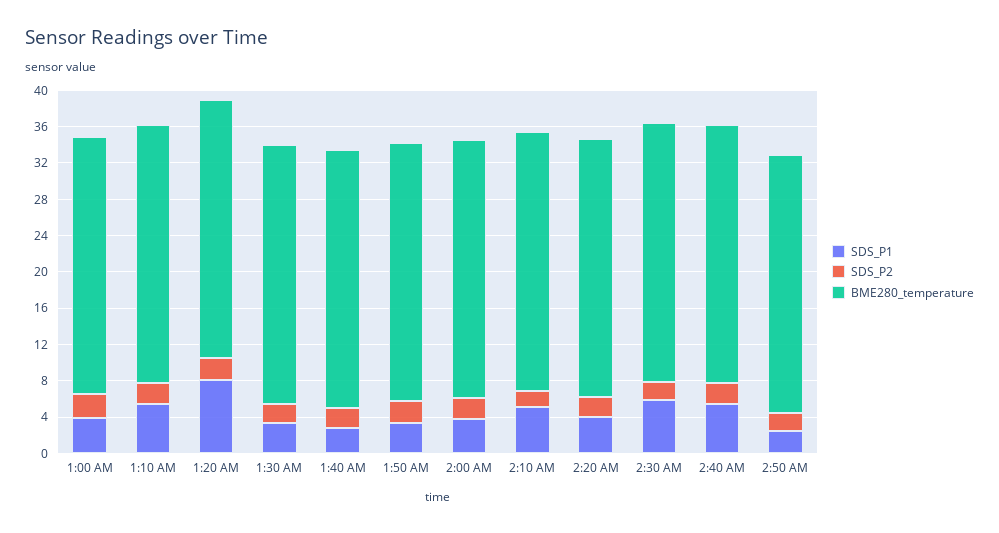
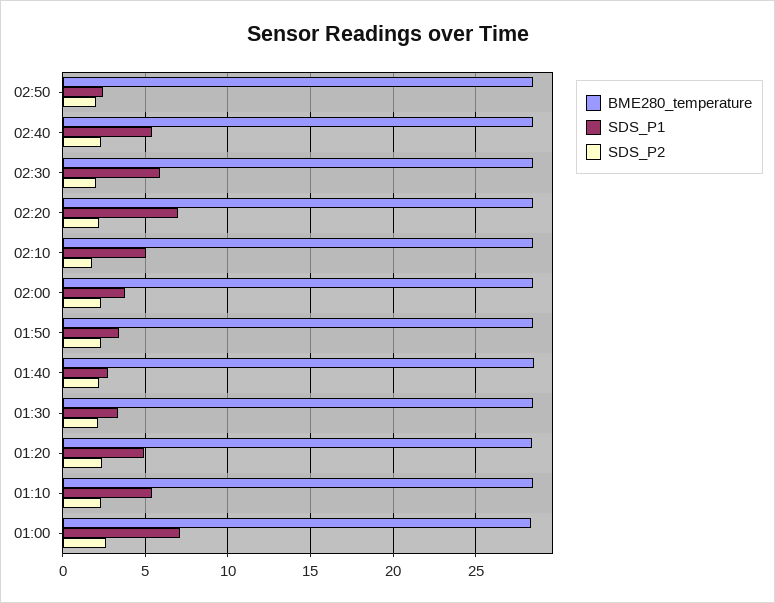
SDS_P1, 1:00 AM: 4 -> 7
SDS_P1, 1:20 AM: 8 -> 5
SDS_P1, 2:20 AM: 4 -> 7

